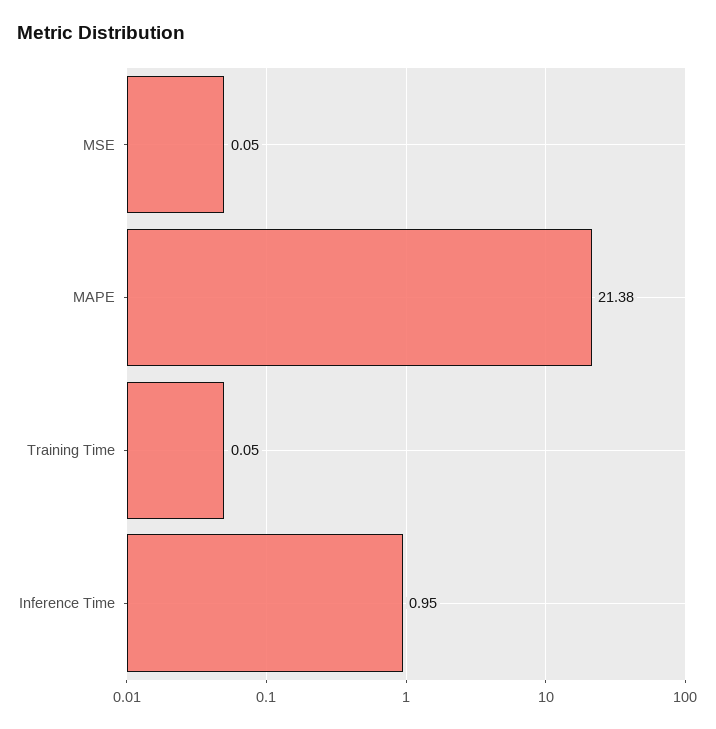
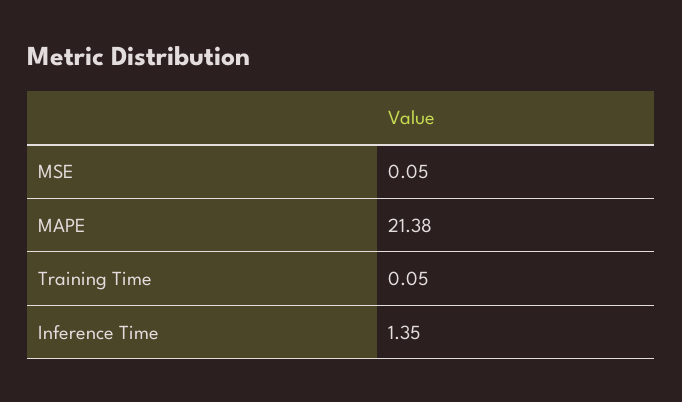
Inference Time: 0.95 -> 1.35

